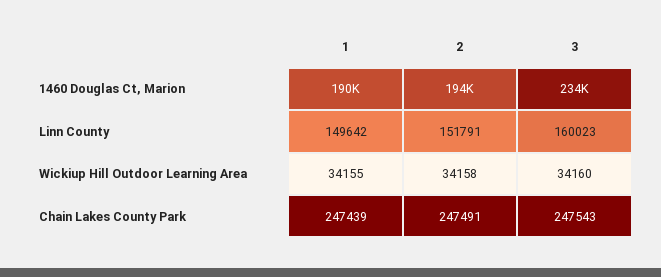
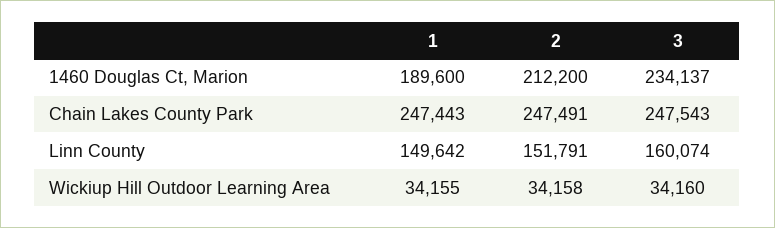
2, 1460 Douglas Ct, Marion: 194000 -> 212200
3, Linn County: 160023 -> 160074
1, Chain Lakes County Park: 247439 -> 247443

